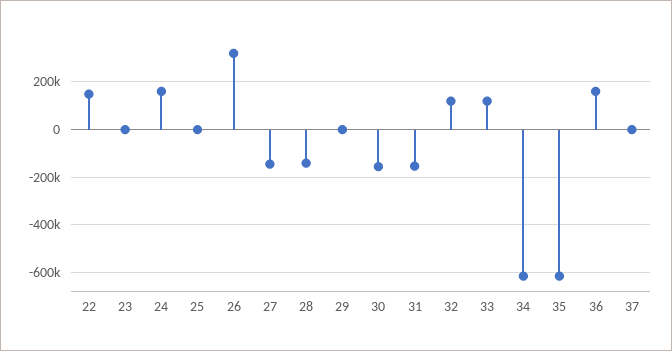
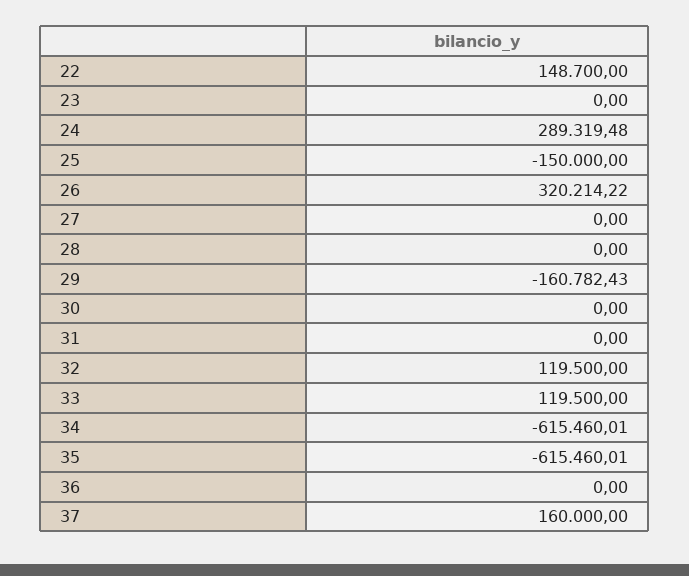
24: 150000 -> 289319.48
25: 0 -> -150000
27: -150000 -> 0
28: -150000 -> 0
29: 0 -> -160782.43
30: -150000 -> 0
31: -150000 -> 0
36: 150000 -> 0
37: 0 -> 160000

